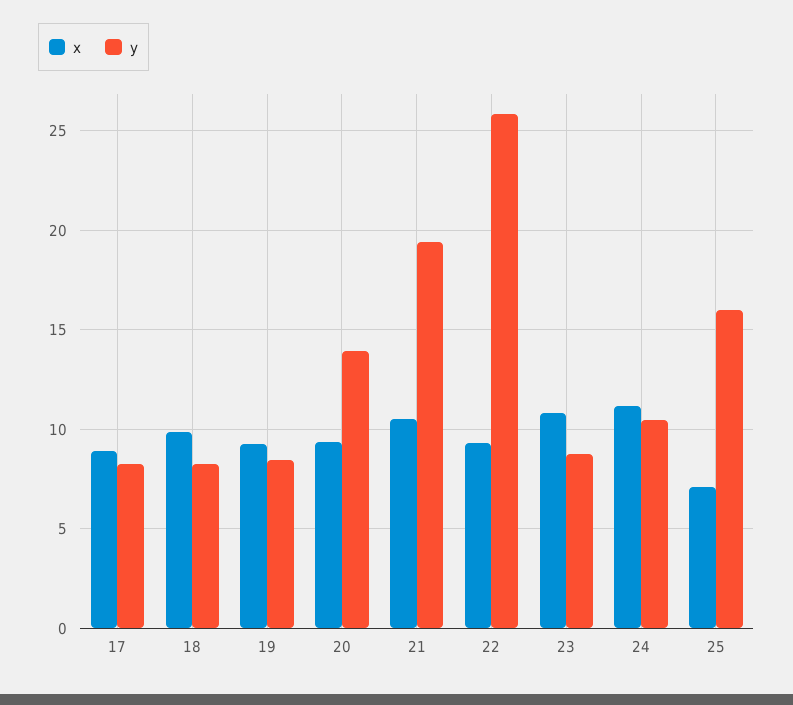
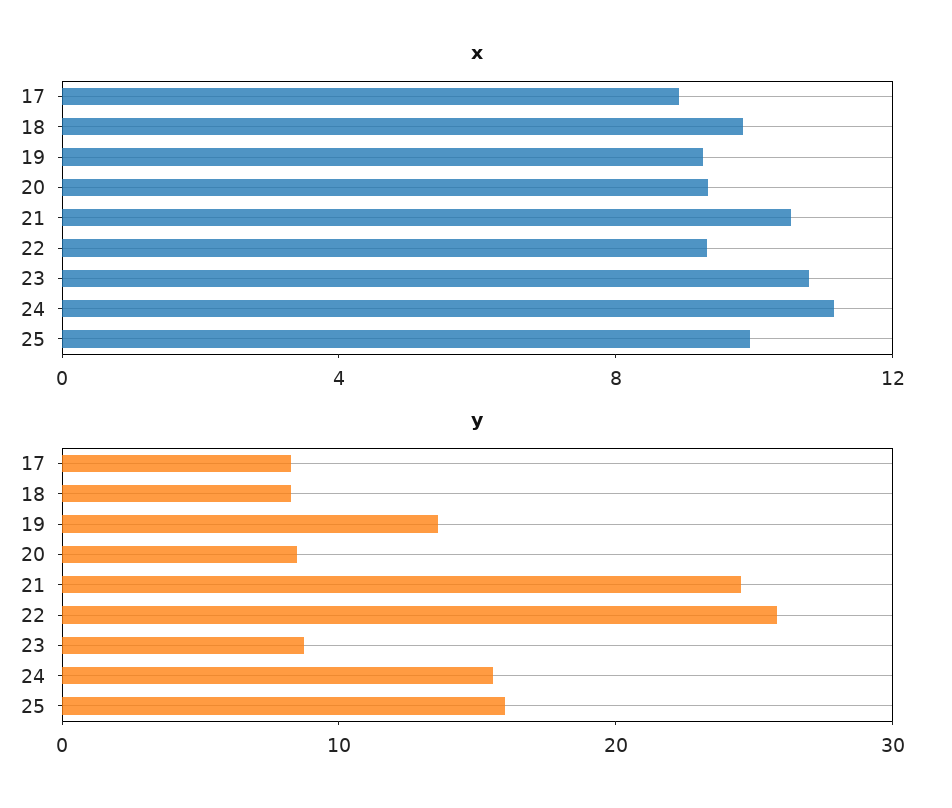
y, 19: 8.5 -> 14
y, 20: 14 -> 8
y, 21: 19.5 -> 24
y, 24: 10.5 -> 16
x, 25: 7 -> 10

